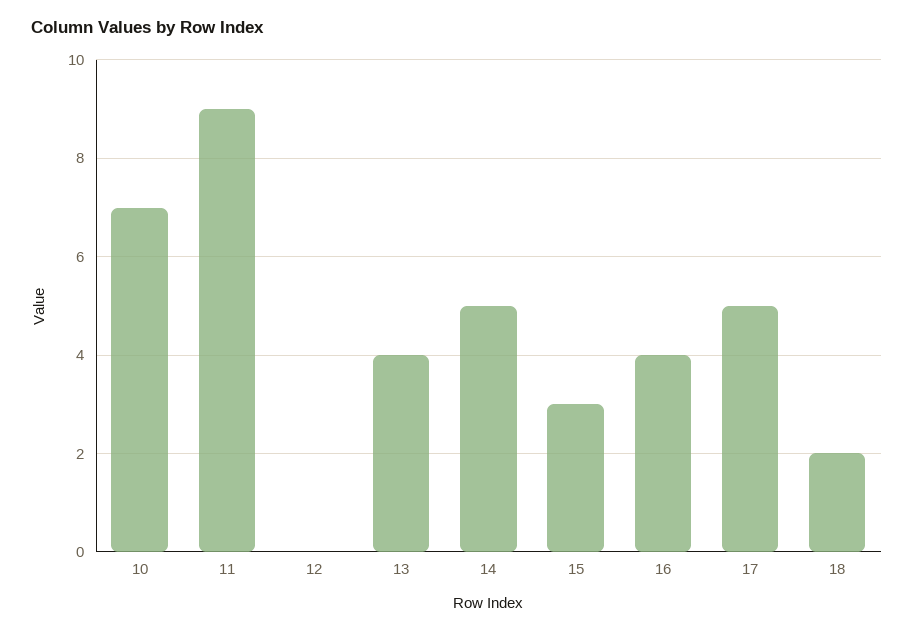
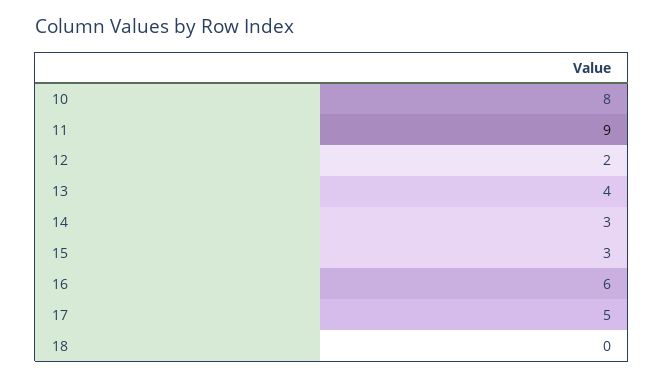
10: 7 -> 8
12: 0 -> 2
14: 5 -> 3
16: 4 -> 6
18: 2 -> 0

